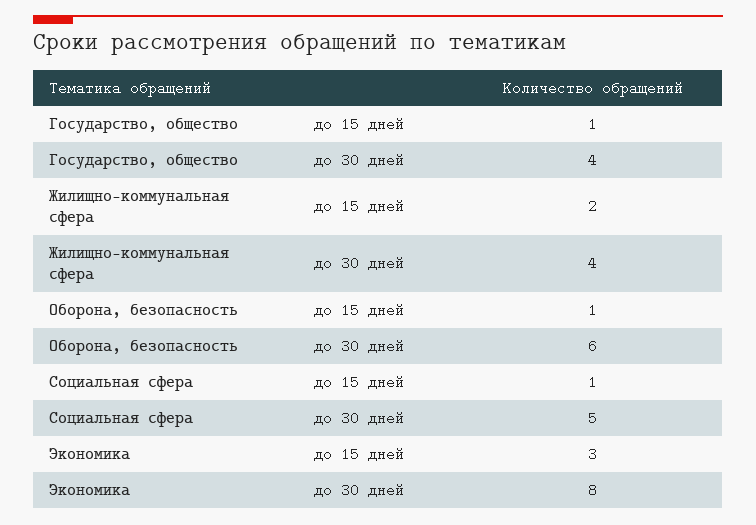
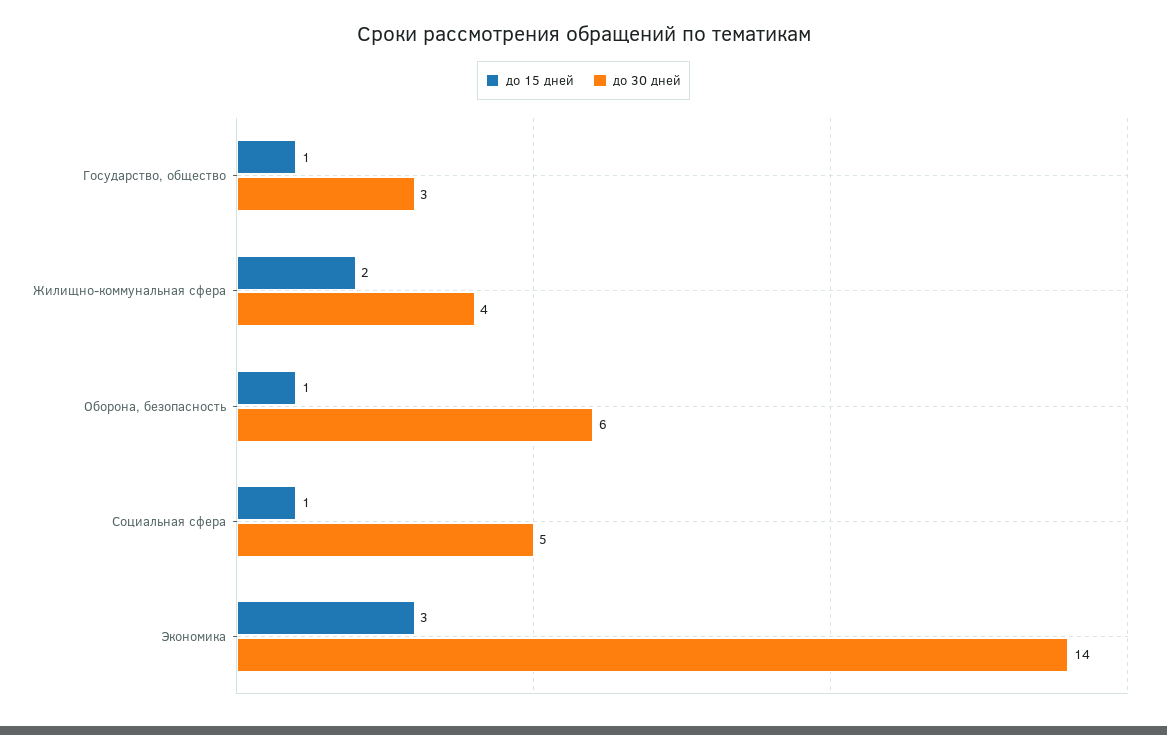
до 30 дней, Государство, общество: 4 -> 3
до 30 дней, Экономика: 8 -> 14

